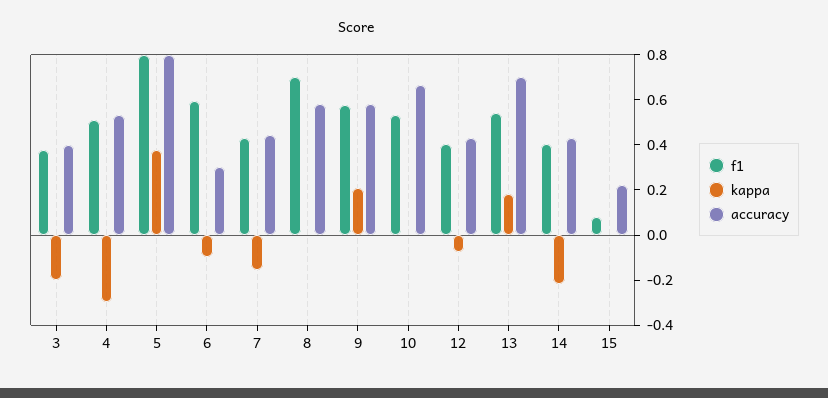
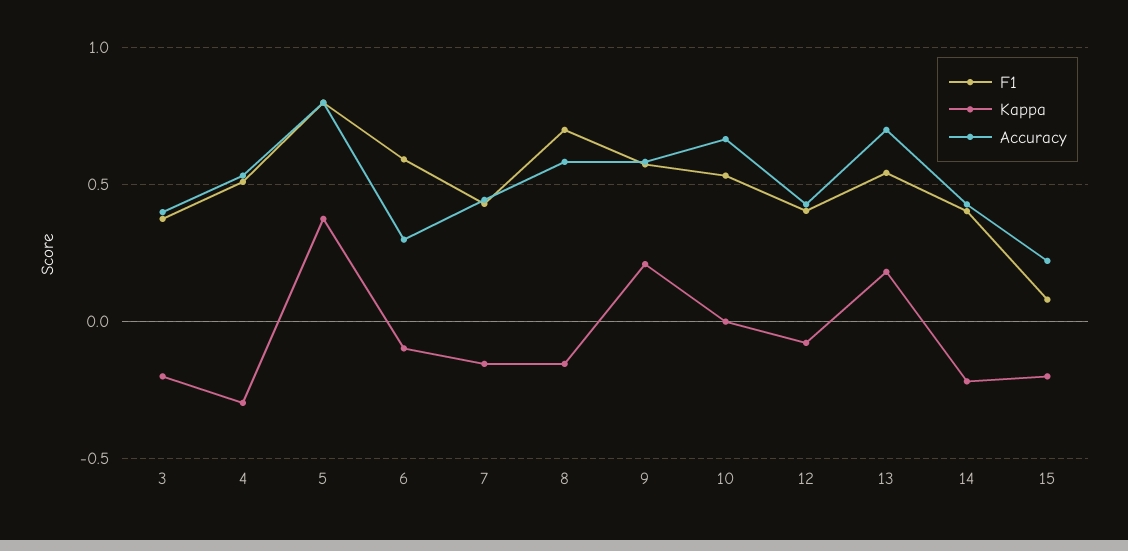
kappa, 8: 0 -> -0.15
kappa, 15: 0 -> -0.2

